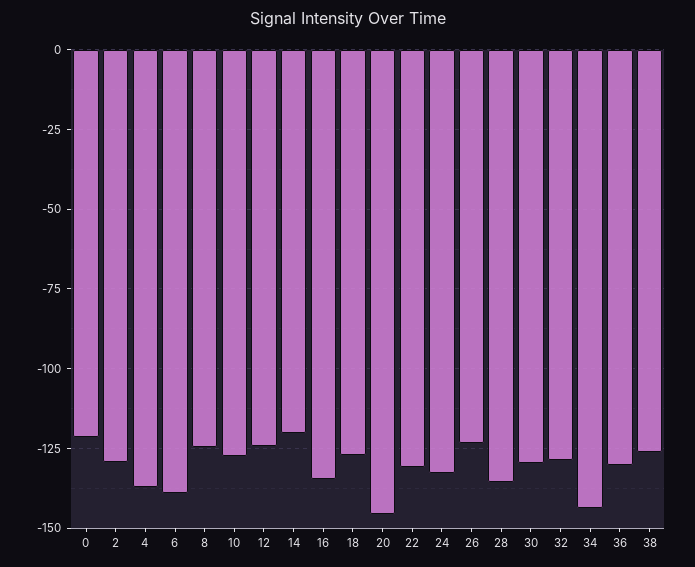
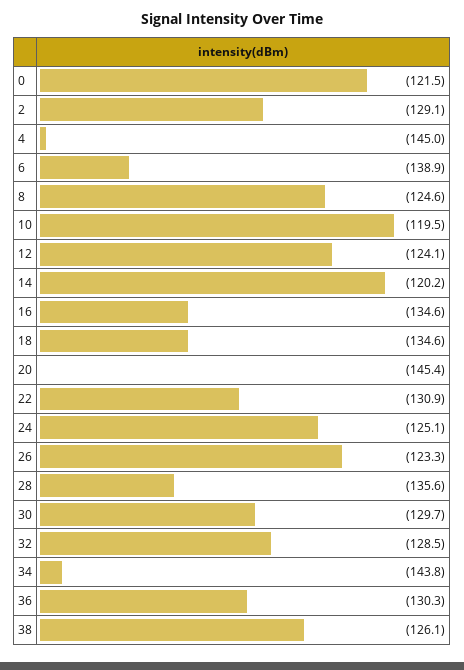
4: -137.5 -> -145
10: -127.5 -> -119.5
18: -127.5 -> -134.6
24: -132.5 -> -125.1

